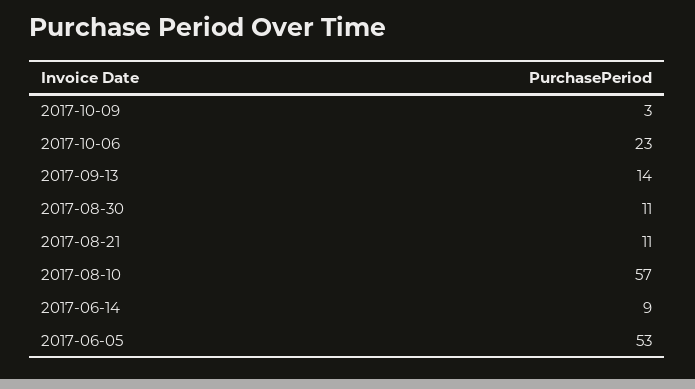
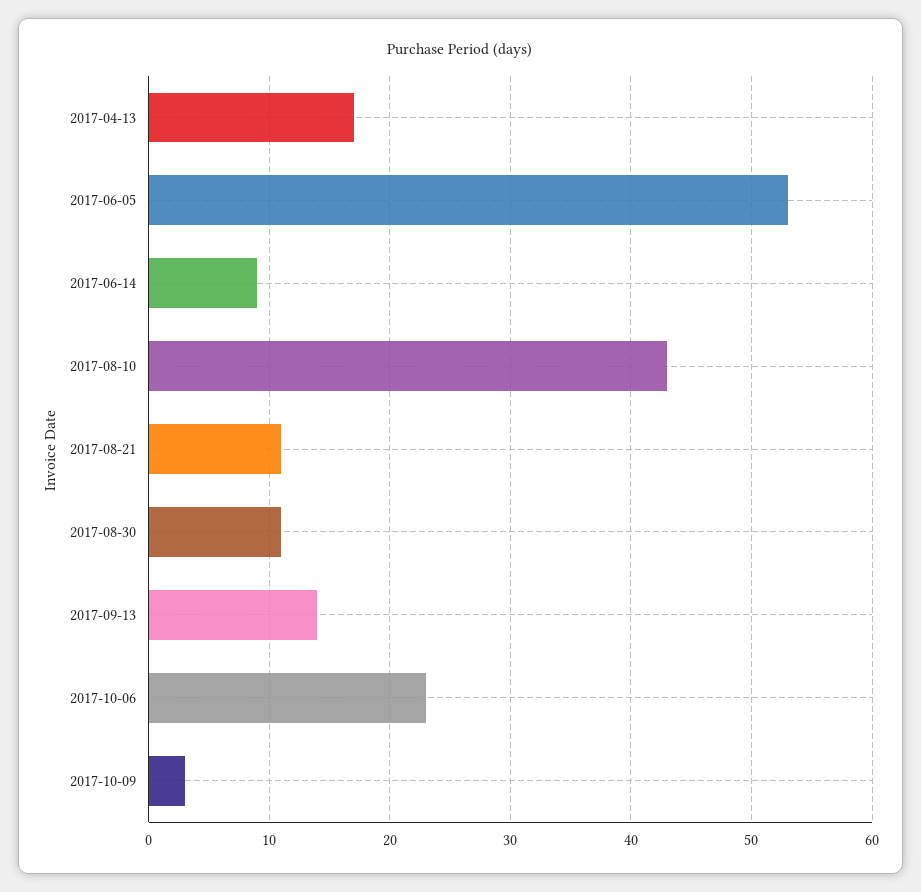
2017-08-10: 57 -> 43
2017-04-13: none -> 17

